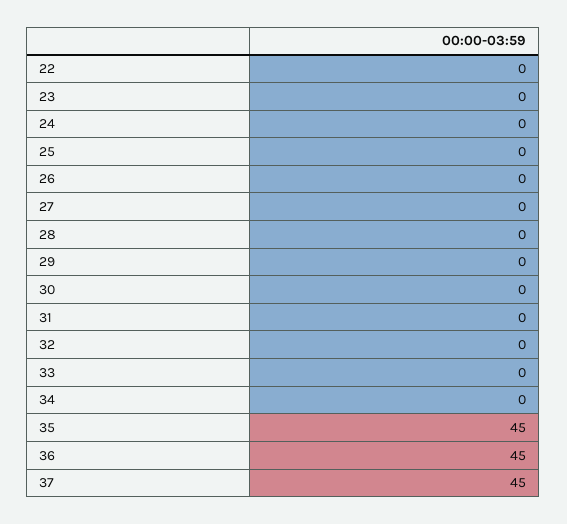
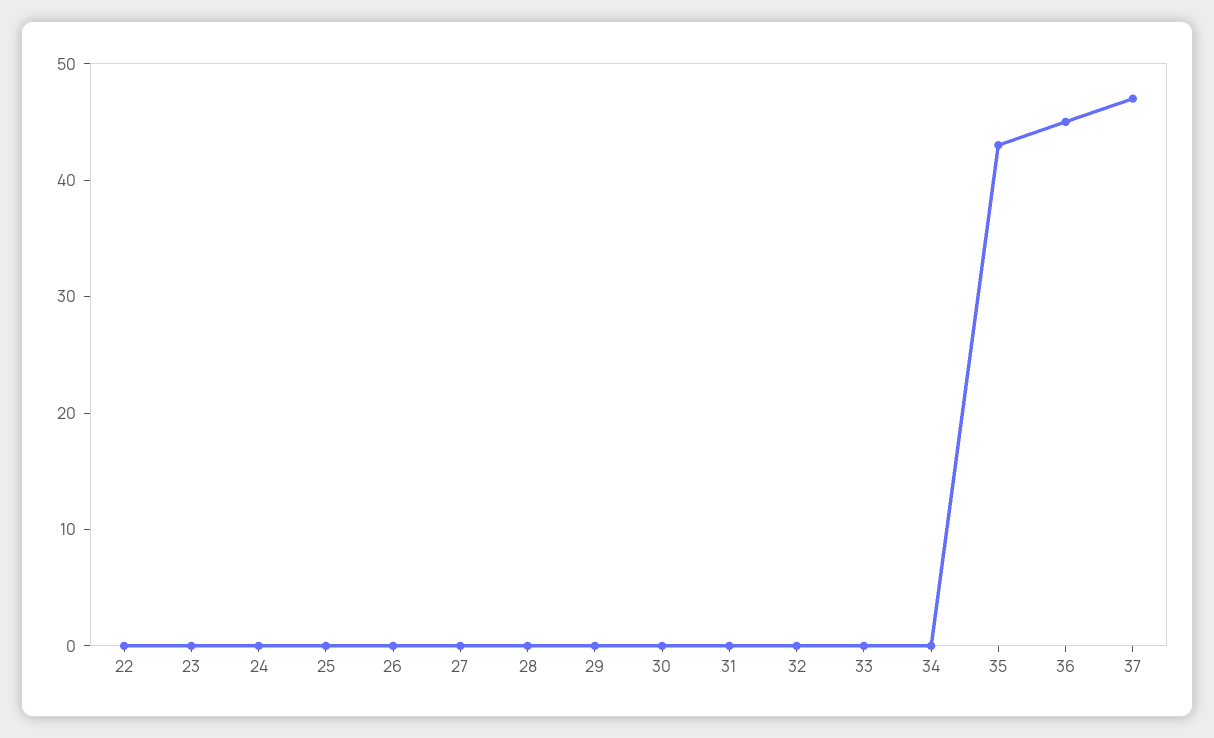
35: 45 -> 43
37: 45 -> 47

